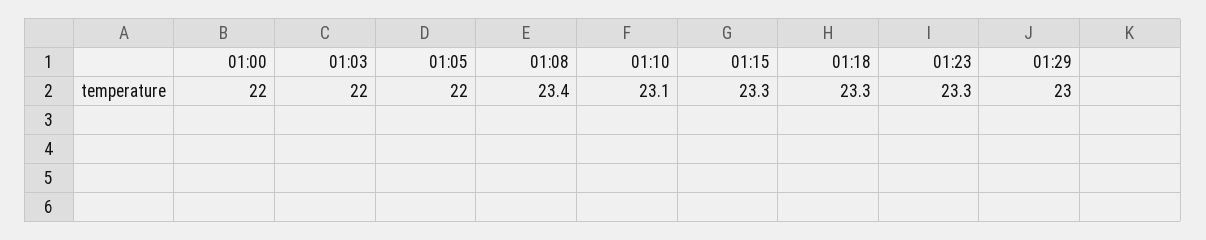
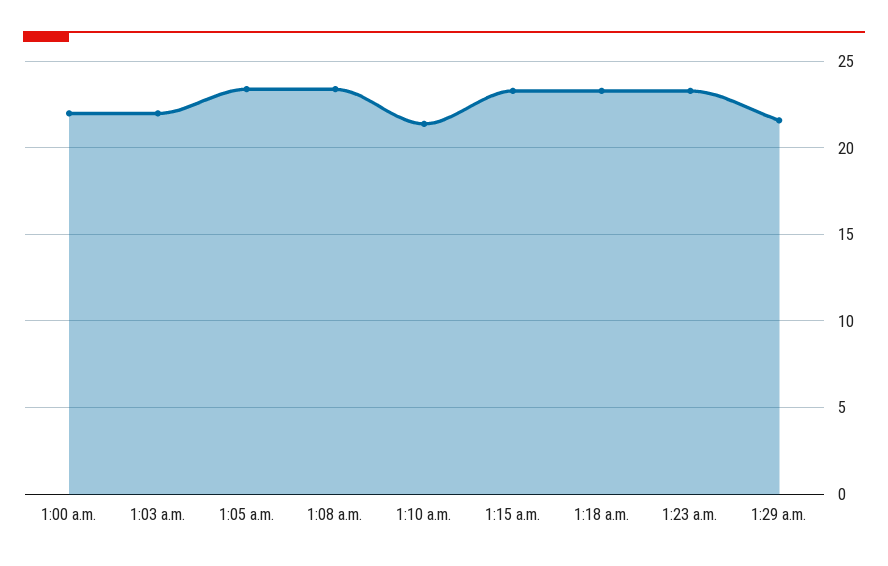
01:05: 22 -> 23.5
01:10: 23.1 -> 21.5
01:29: 23 -> 21.5

